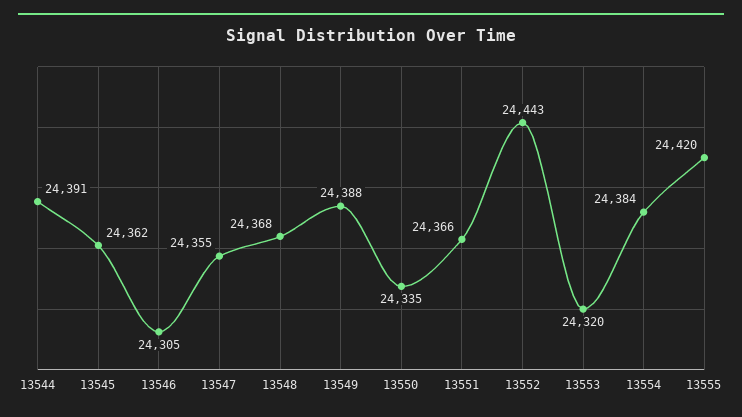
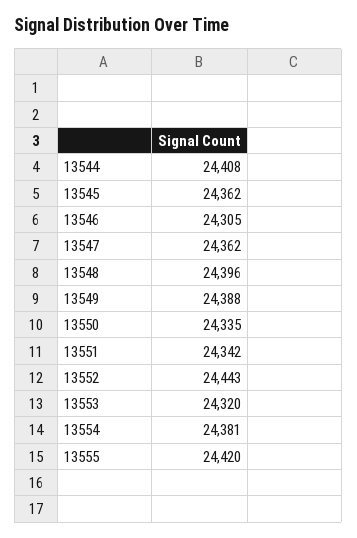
13544: 24391 -> 24408
13547: 24355 -> 24362
13548: 24368 -> 24396
13551: 24366 -> 24342
13554: 24384 -> 24381

